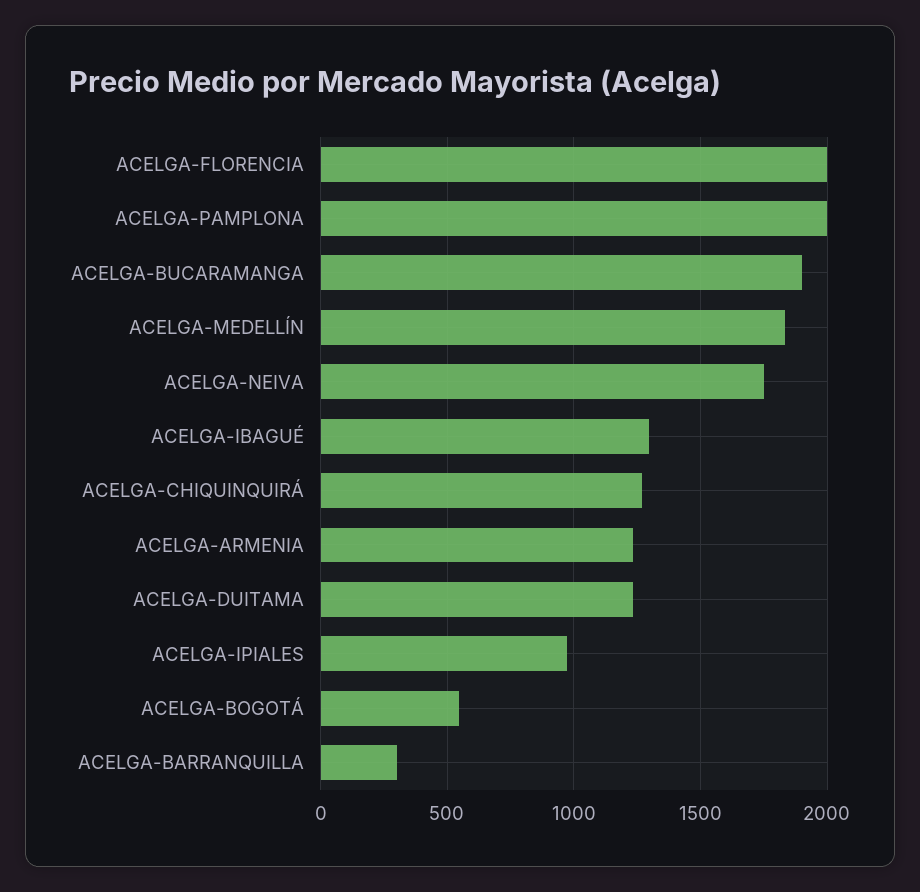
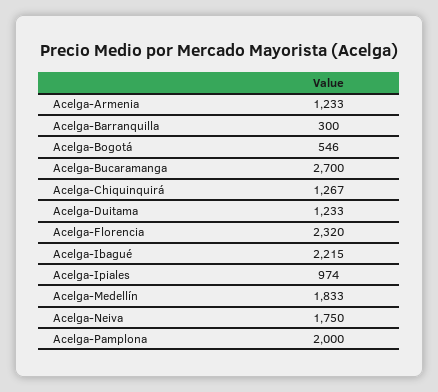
ACELGA-FLORENCIA: 2000 -> 2320
ACELGA-BUCARAMANGA: 1900 -> 2700
ACELGA-IBAGUÉ: 1300 -> 2215

